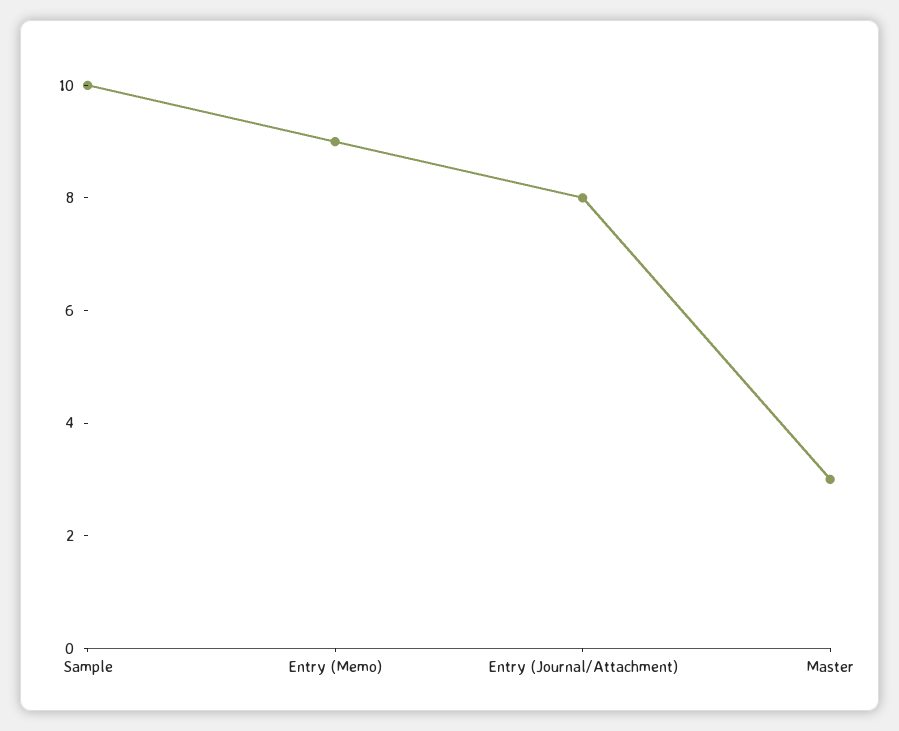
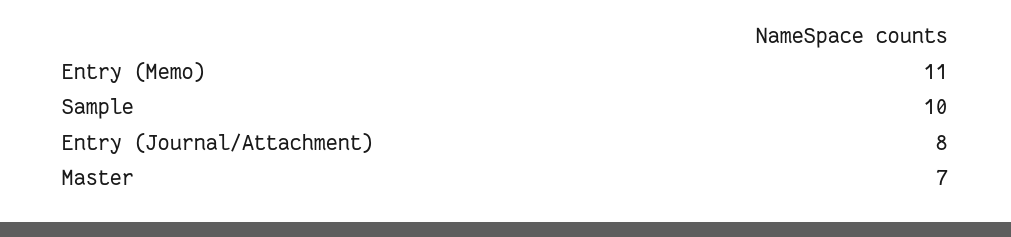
Entry (Memo): 9 -> 11
Master: 3 -> 7

